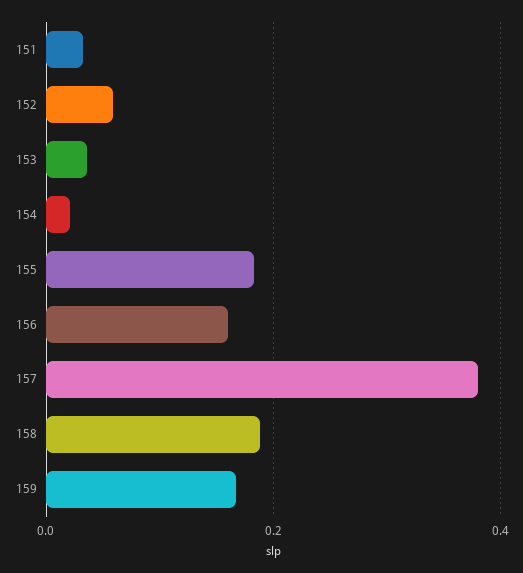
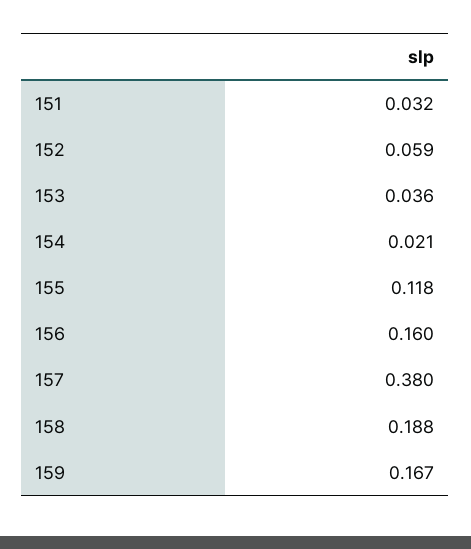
155: 0.18 -> 0.118

